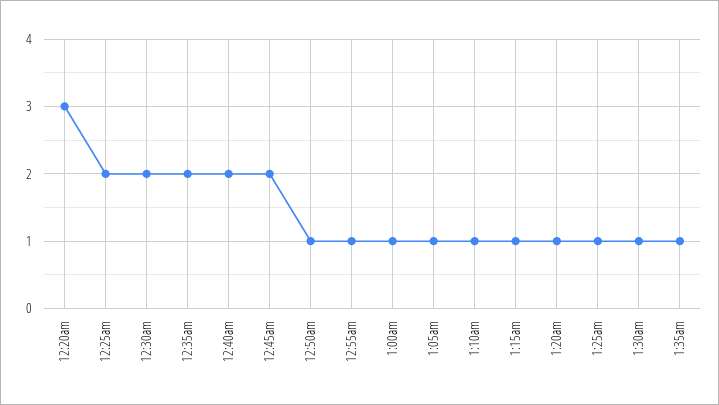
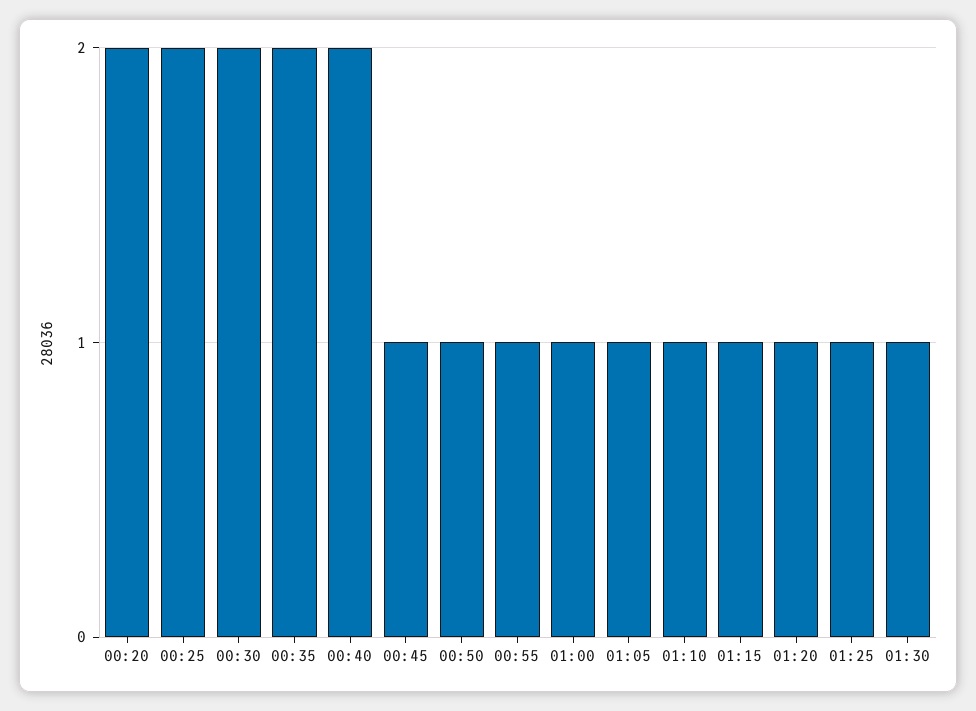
12:20am: 3 -> 2
12:45am: 2 -> 1
1:35am: 1 -> none

